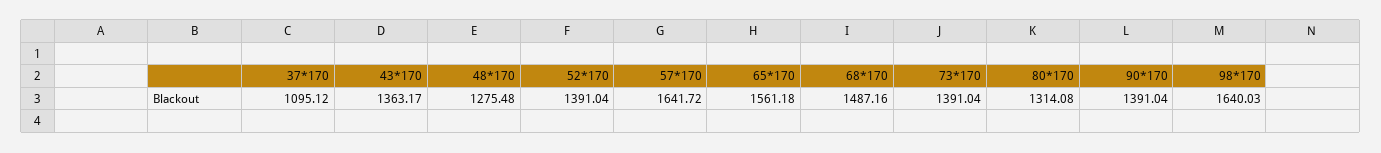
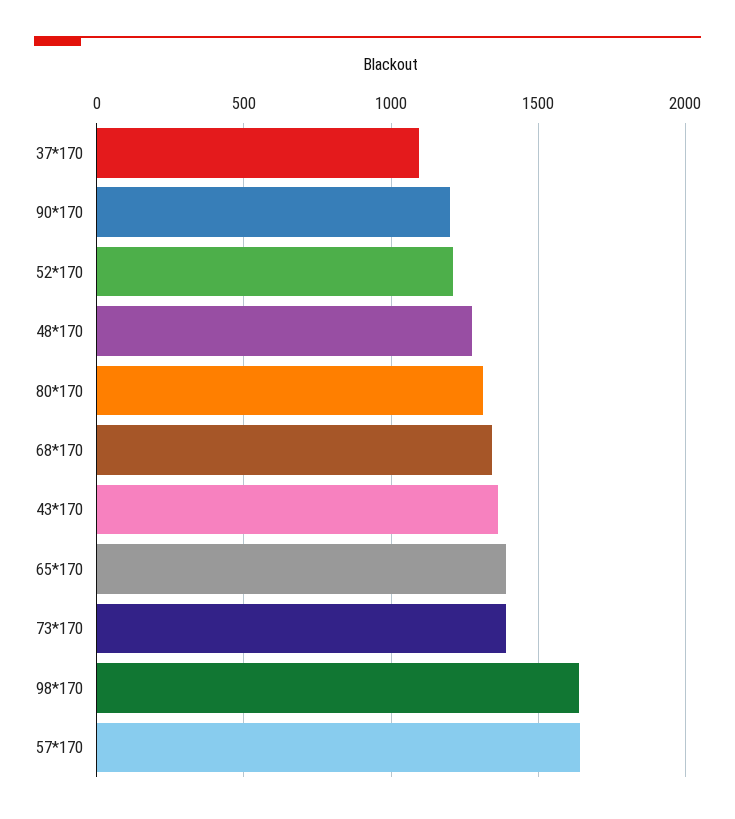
52*170: 1391.04 -> 1200
65*170: 1561.18 -> 1400
68*170: 1487.16 -> 1350
90*170: 1391.04 -> 1200

